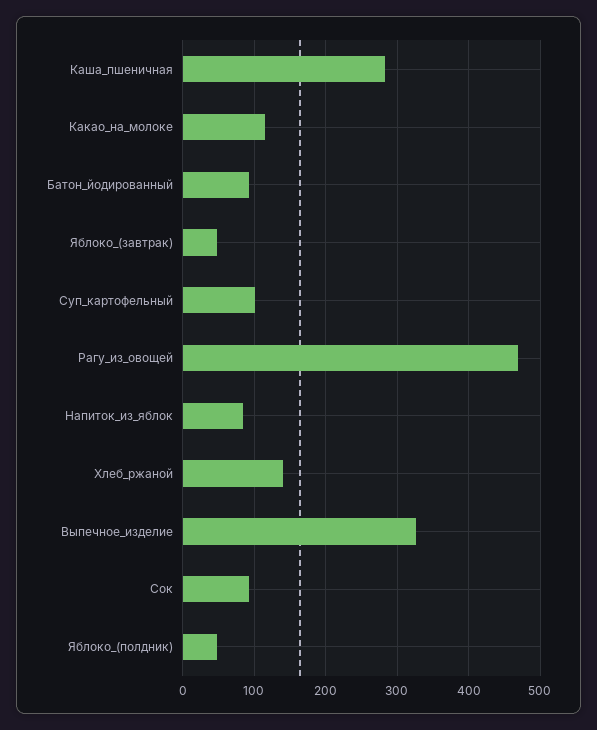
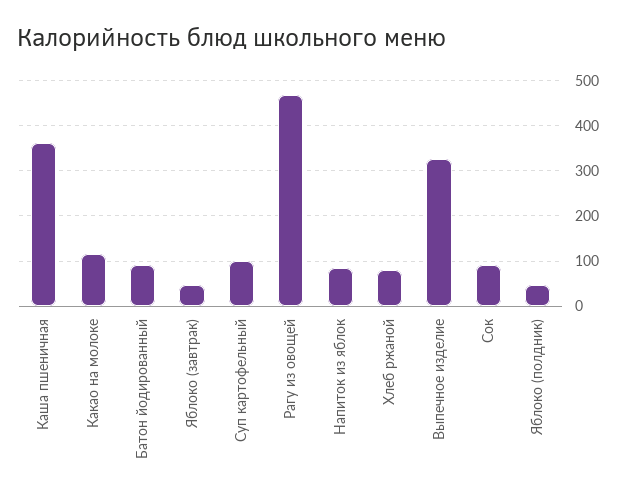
Каша_пшеничная: 280 -> 360
Хлеб_ржаной: 140 -> 80

